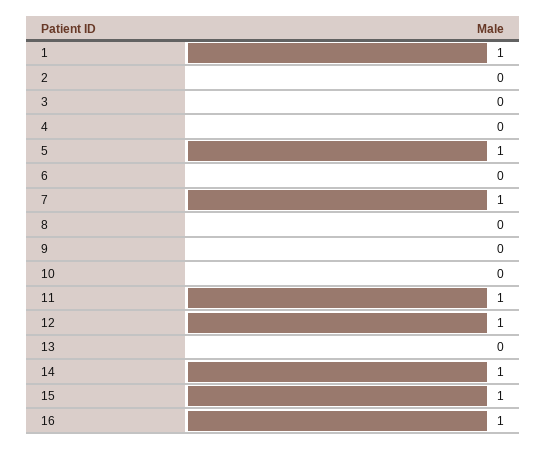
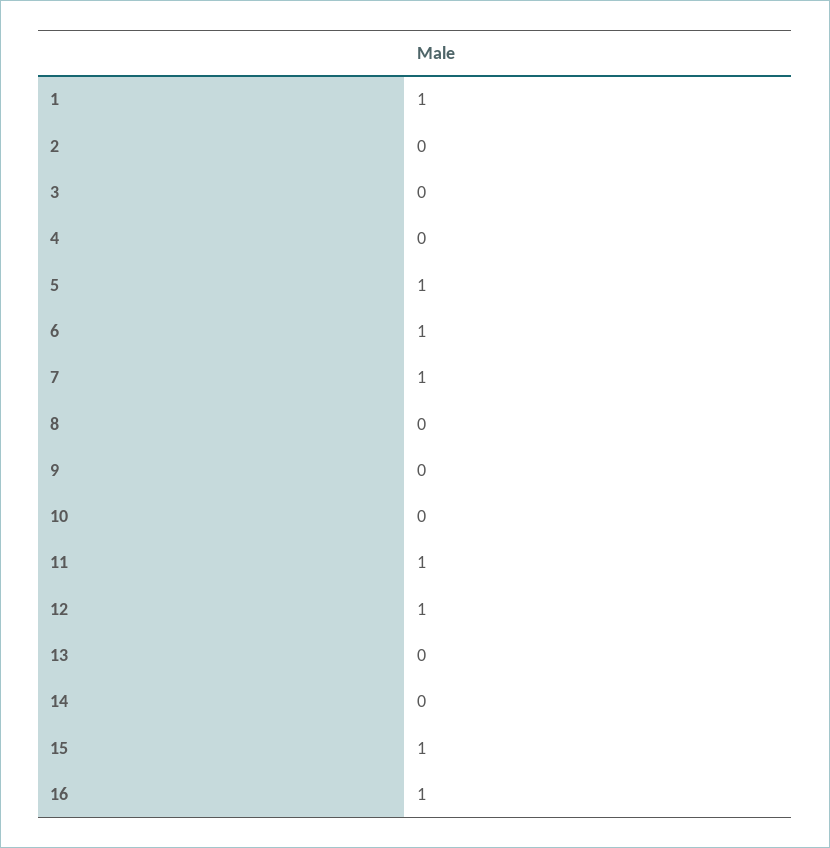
6: 0 -> 1
14: 1 -> 0

